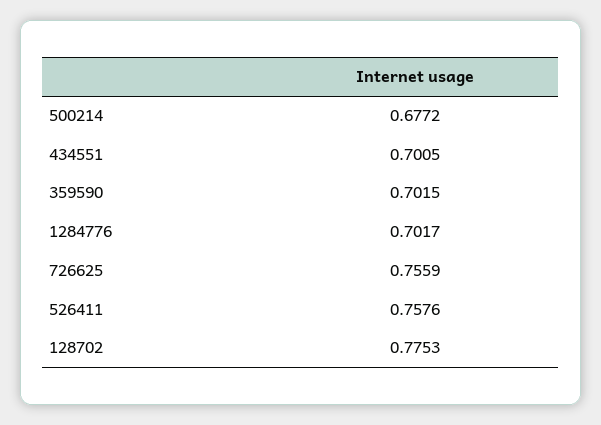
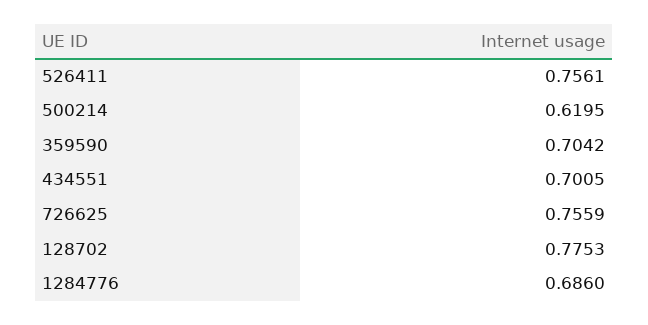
500214: 0.6772 -> 0.6195
359590: 0.7015 -> 0.7042
1284776: 0.7017 -> 0.686
526411: 0.7576 -> 0.7561

